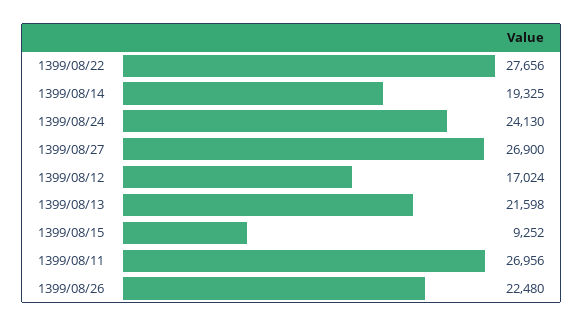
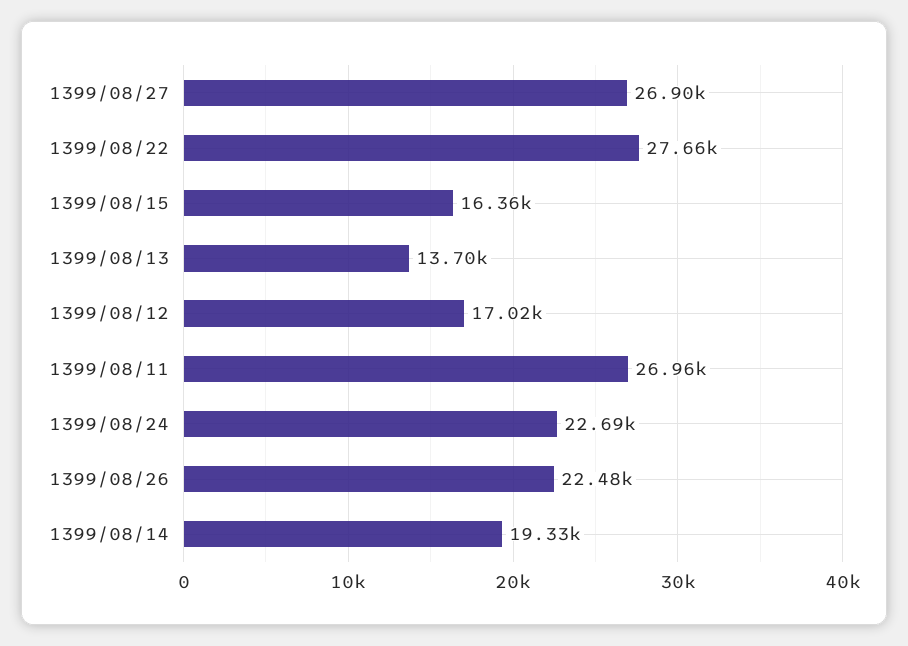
1399/08/24: 24130 -> 22690
1399/08/13: 21598 -> 13700
1399/08/15: 9252 -> 16360

